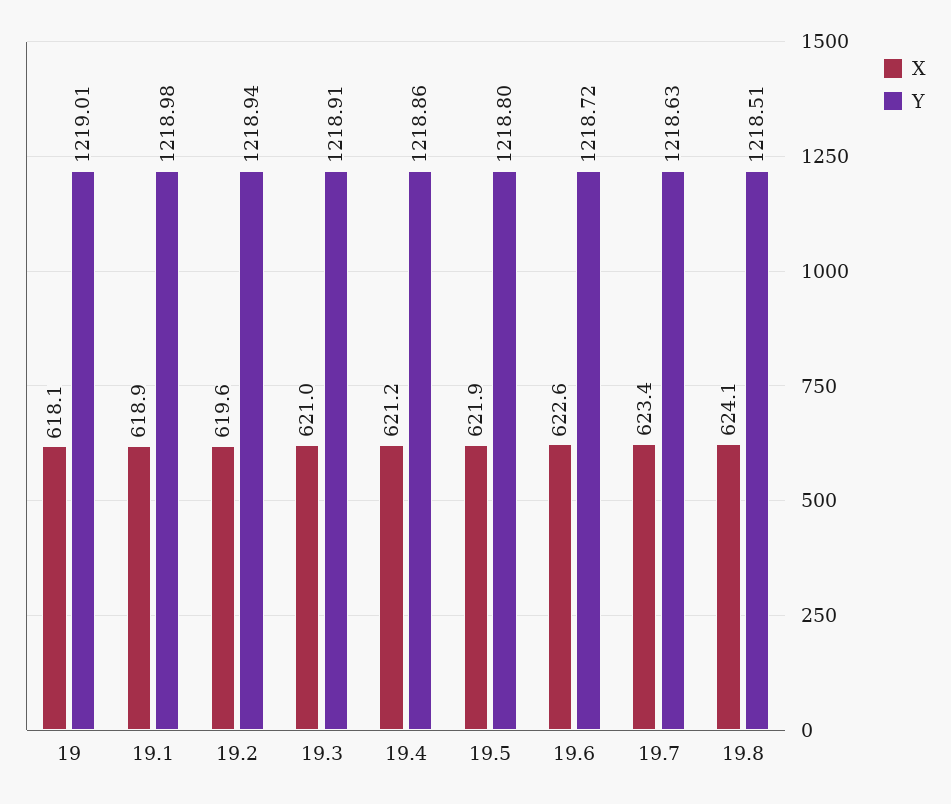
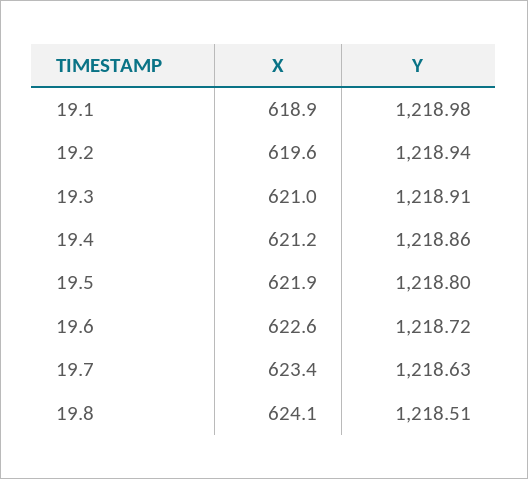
X, 19: 618.1 -> none
Y, 19: 1219.01 -> none

